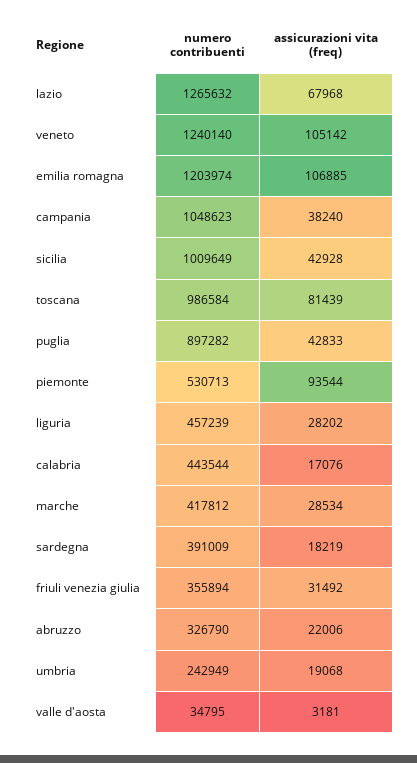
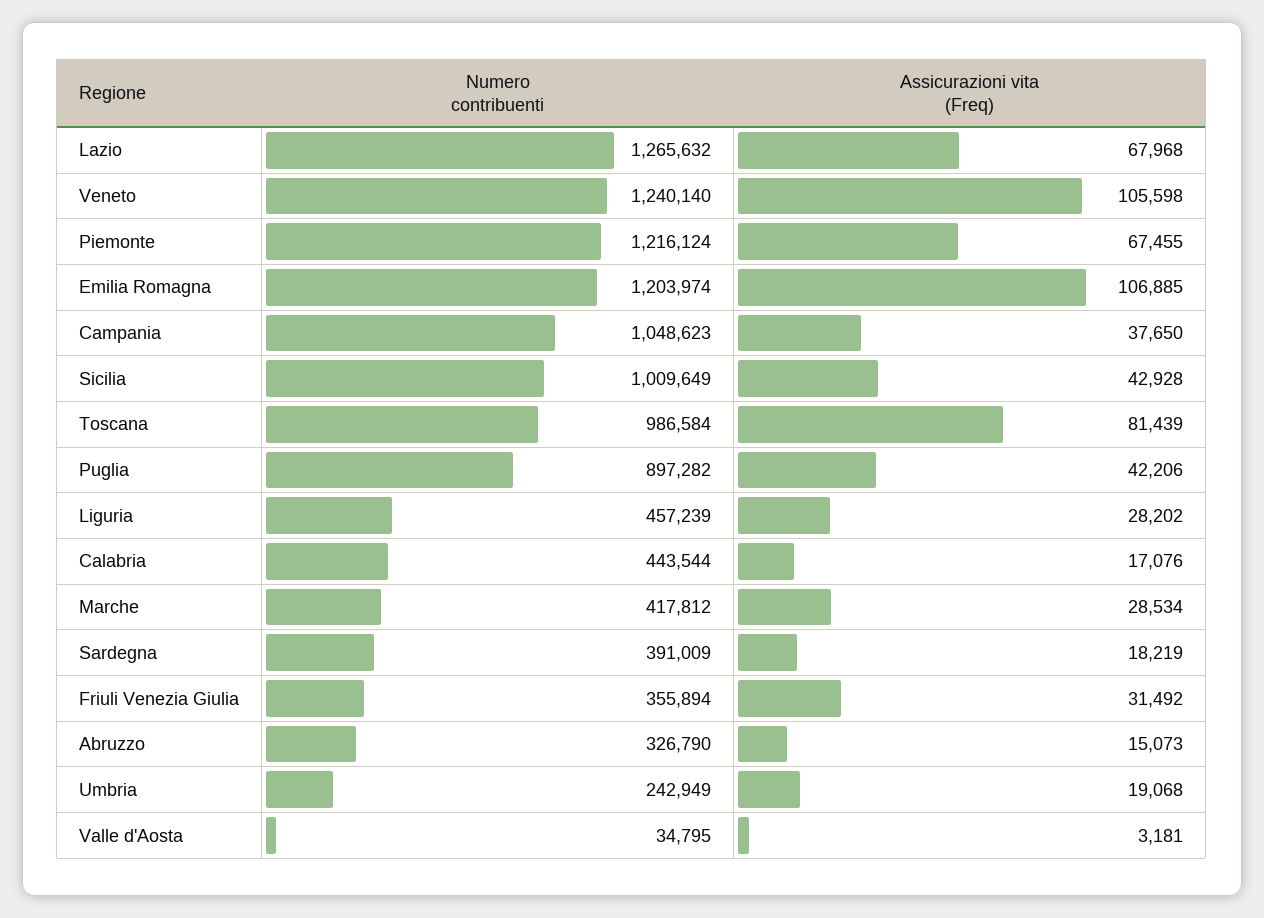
assicurazioni vita (freq), veneto: 105142 -> 105598
assicurazioni vita (freq), campania: 38240 -> 37650
assicurazioni vita (freq), puglia: 42833 -> 42206
numero contribuenti, piemonte: 530713 -> 1216124
assicurazioni vita (freq), piemonte: 93544 -> 67455
assicurazioni vita (freq), abruzzo: 22006 -> 15073

